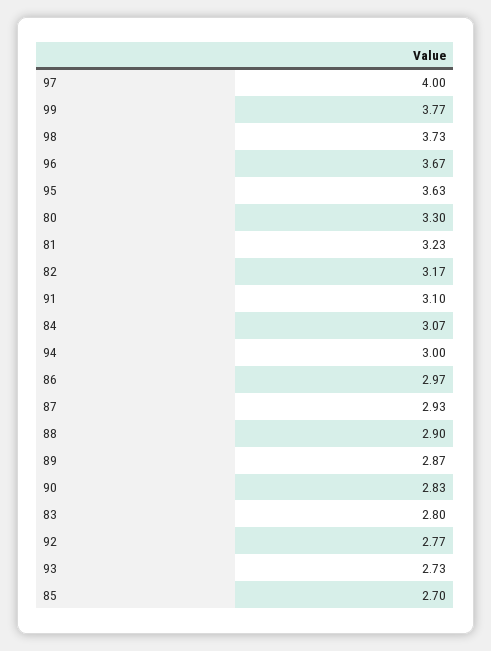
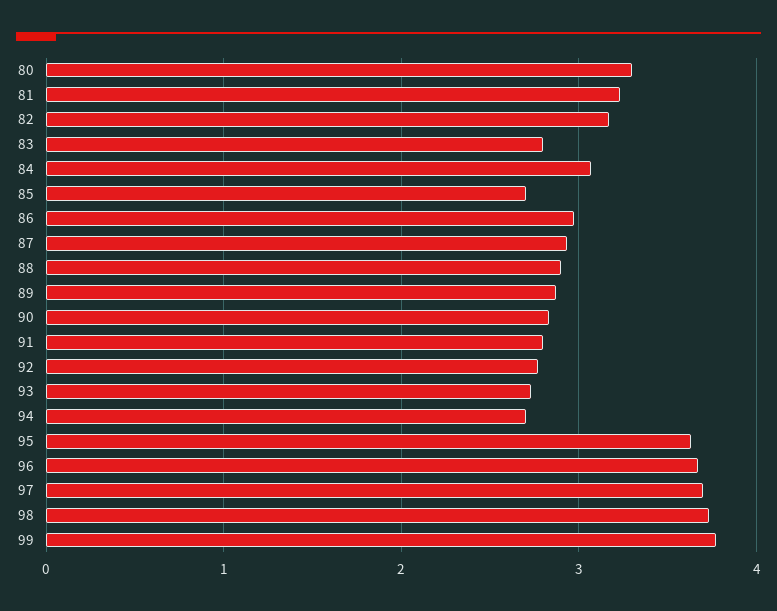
97: 4 -> 3.7
91: 3.1 -> 2.8
94: 3 -> 2.7

